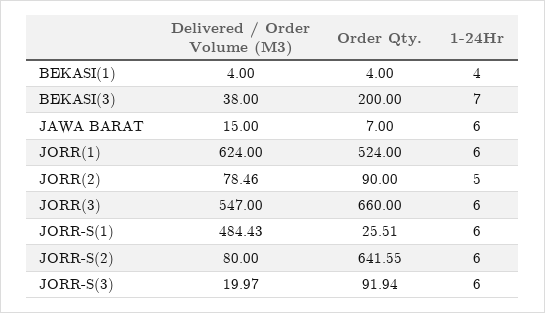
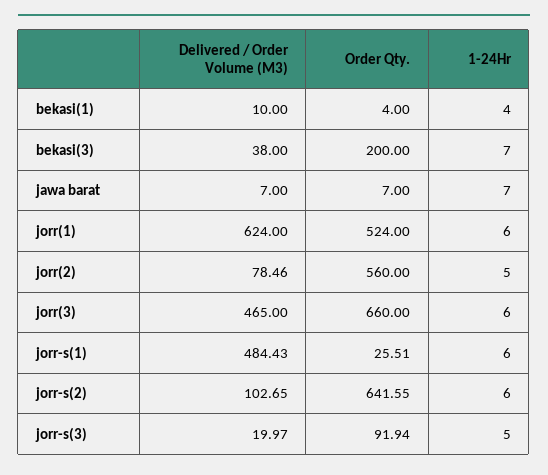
Delivered / Order Volume (M3), BEKASI(1): 4 -> 10
Delivered / Order Volume (M3), JAWA BARAT: 15 -> 7
1-24Hr, JAWA BARAT: 6 -> 7
Order Qty., JORR(2): 90 -> 560
Delivered / Order Volume (M3), JORR(3): 547 -> 465
Delivered / Order Volume (M3), JORR-S(2): 80 -> 102.65
1-24Hr, JORR-S(3): 6 -> 5

